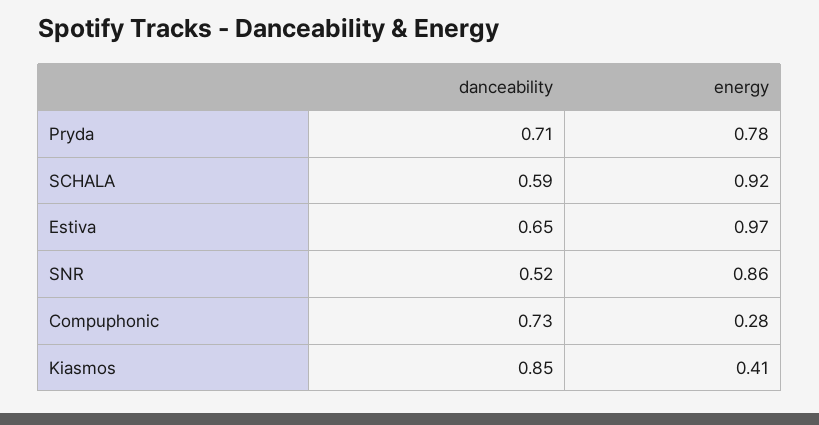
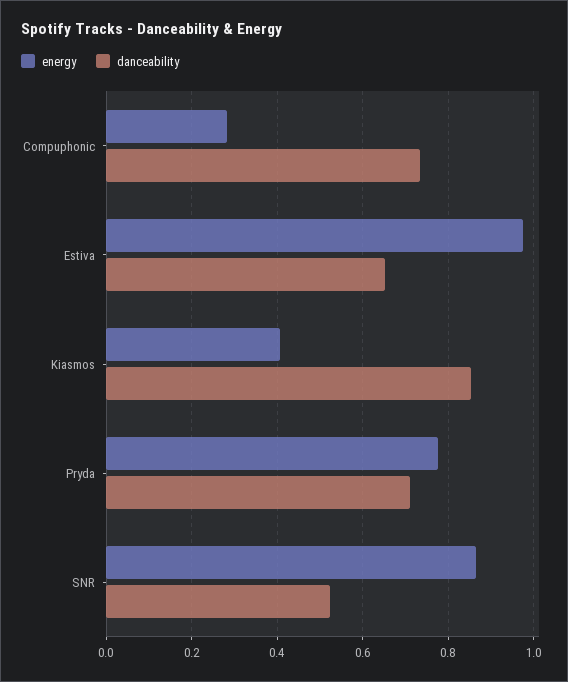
danceability, SCHALA: 0.59 -> none
energy, SCHALA: 0.92 -> none

